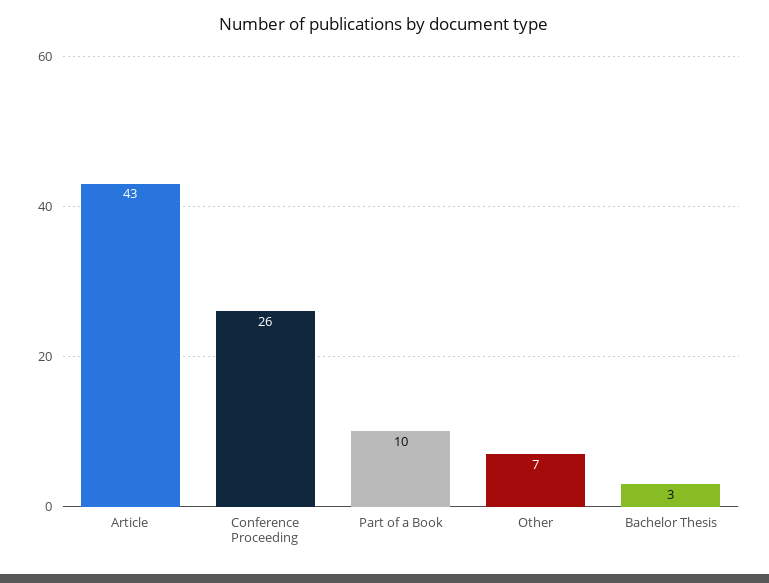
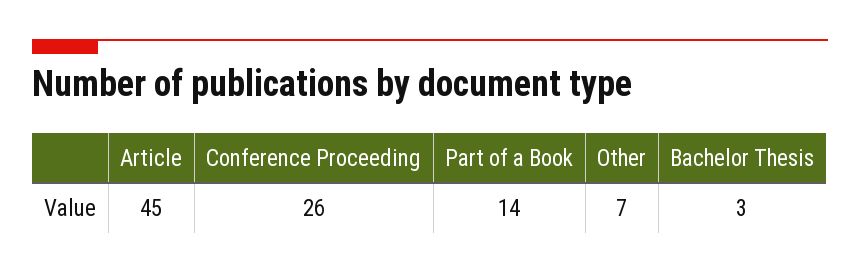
Article: 43 -> 45
Part of a Book: 10 -> 14

